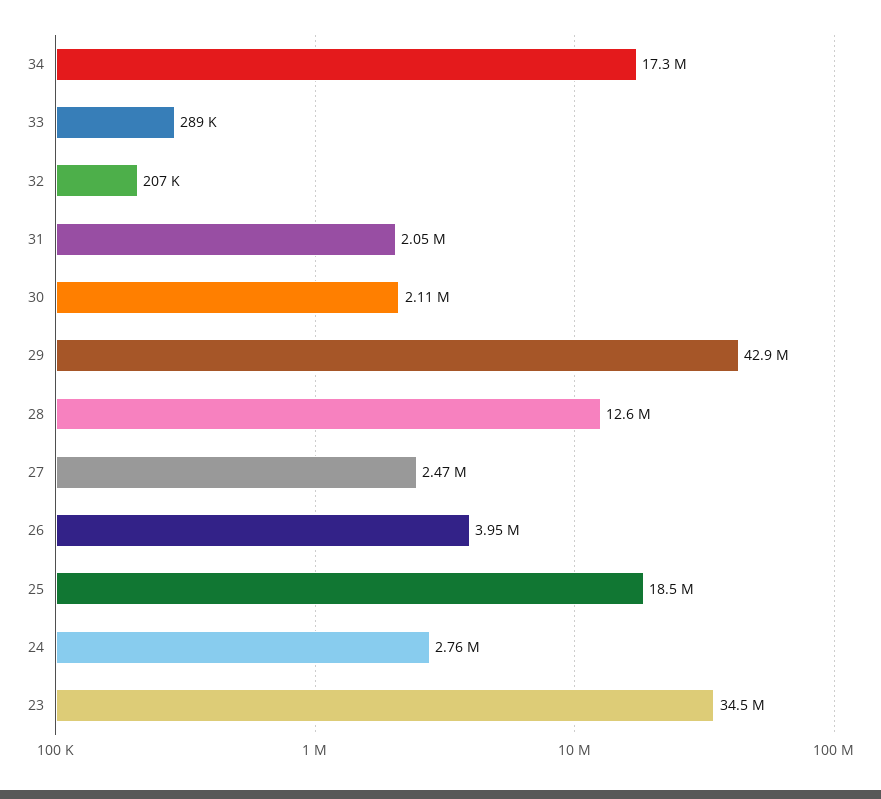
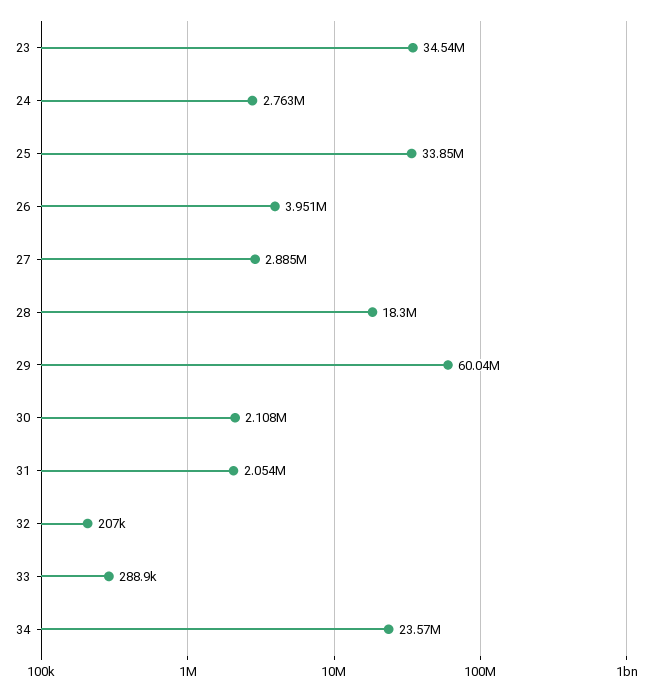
34: 17300000 -> 23570000
29: 42900000 -> 60040000
28: 12600000 -> 18300000
27: 2470000 -> 2885000
25: 18500000 -> 33850000

